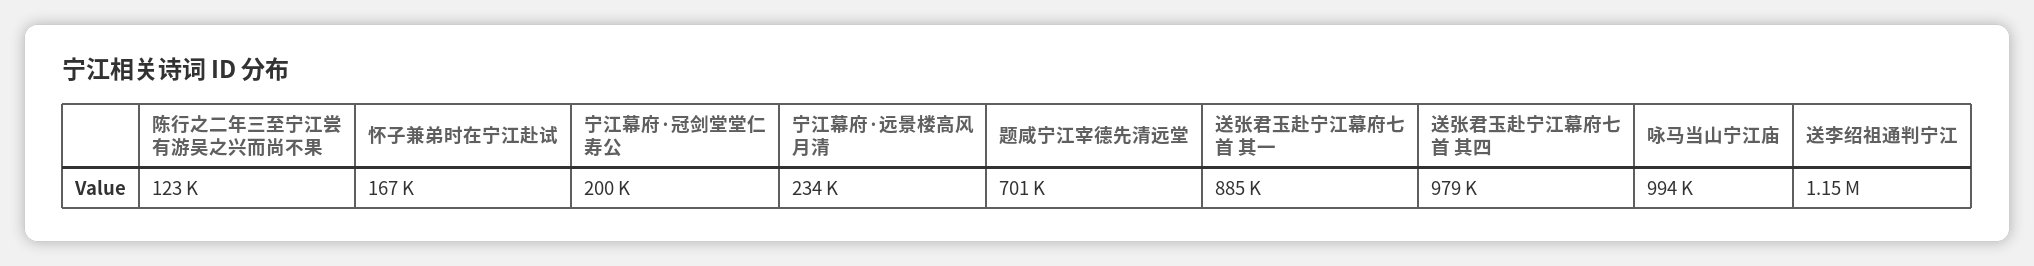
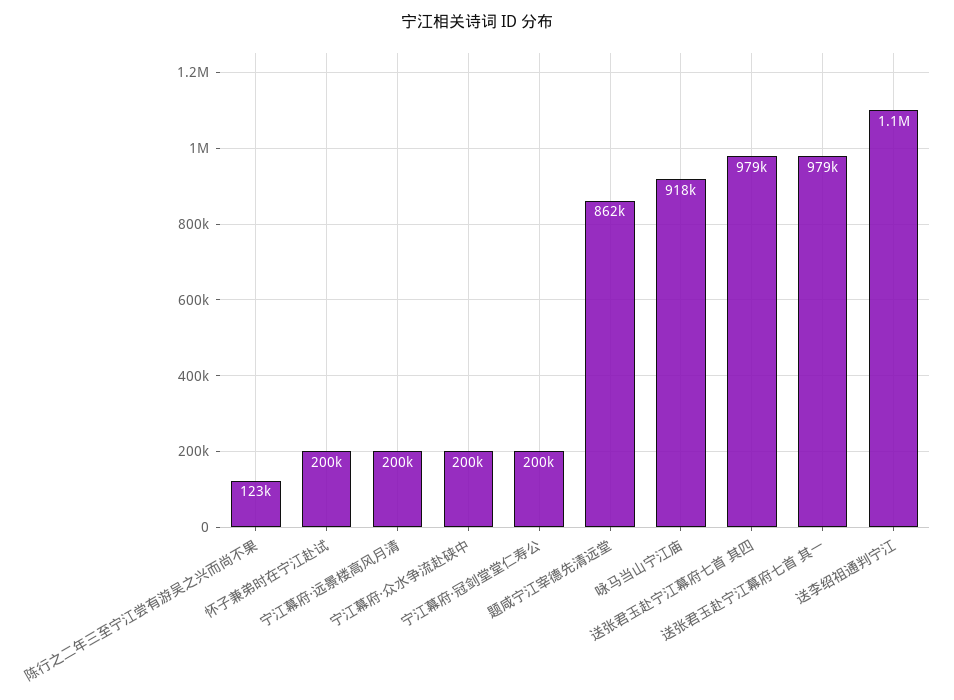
怀子兼弟时在宁江赴试: 167000 -> 200000
宁江幕府·远景楼高风月清: 234000 -> 200000
题咸宁江宰德先清远堂: 701000 -> 862000
送张君玉赴宁江幕府七首 其一: 885000 -> 979000
咏马当山宁江庙: 994000 -> 918000
宁江幕府·众水争流赴硖中: none -> 200000

